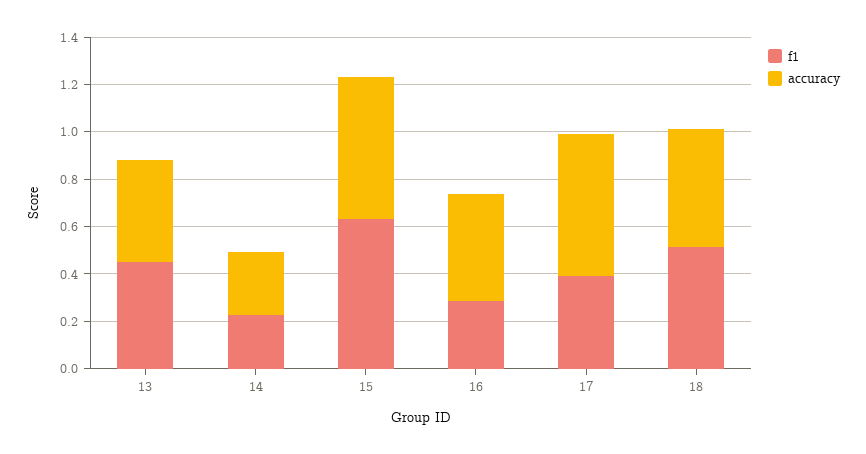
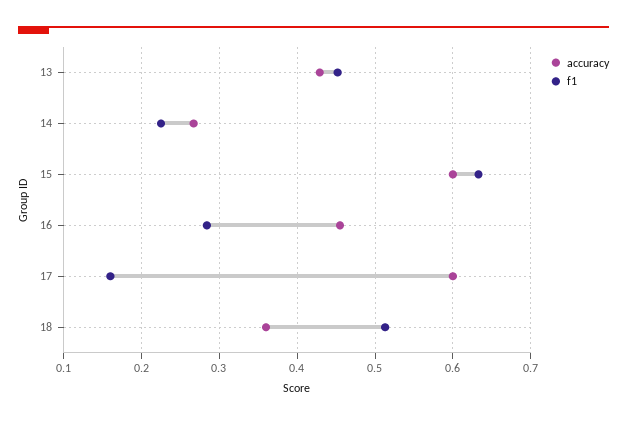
f1, 17: 0.4 -> 0.16
accuracy, 18: 0.5 -> 0.36

